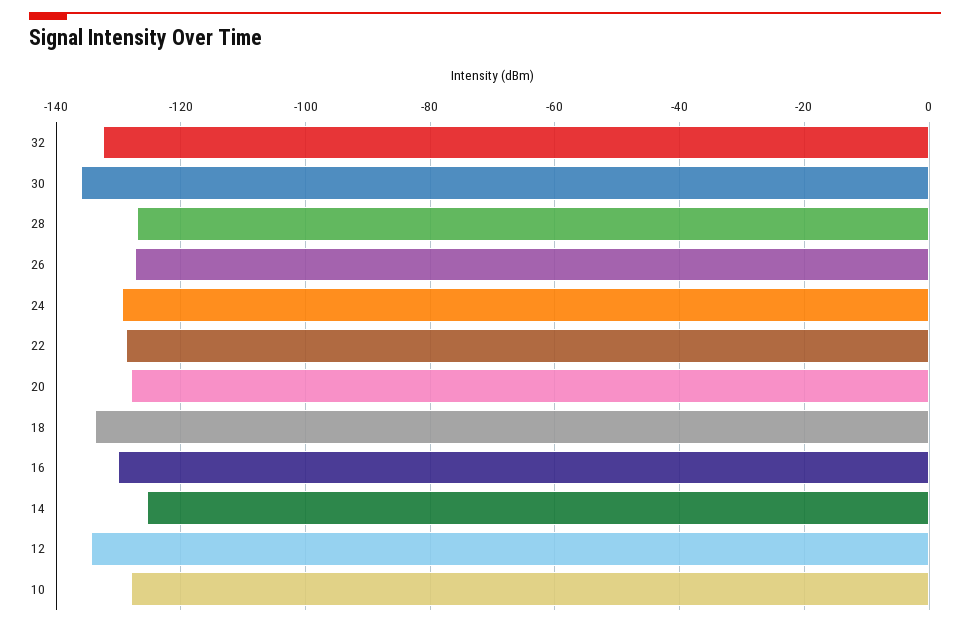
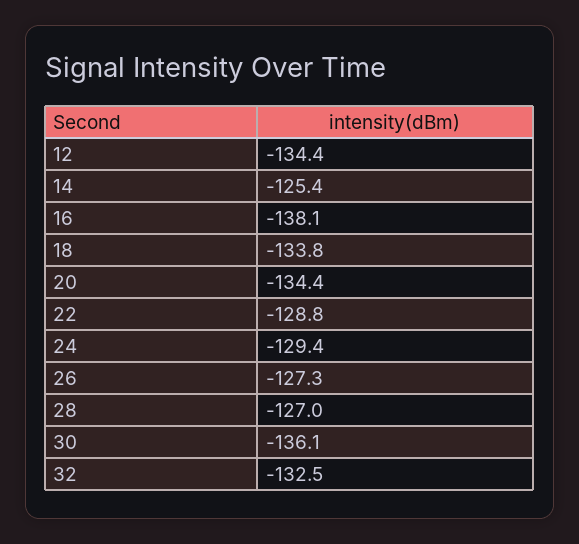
20: -128 -> -134.4
16: -130 -> -138.1
10: -128 -> none

